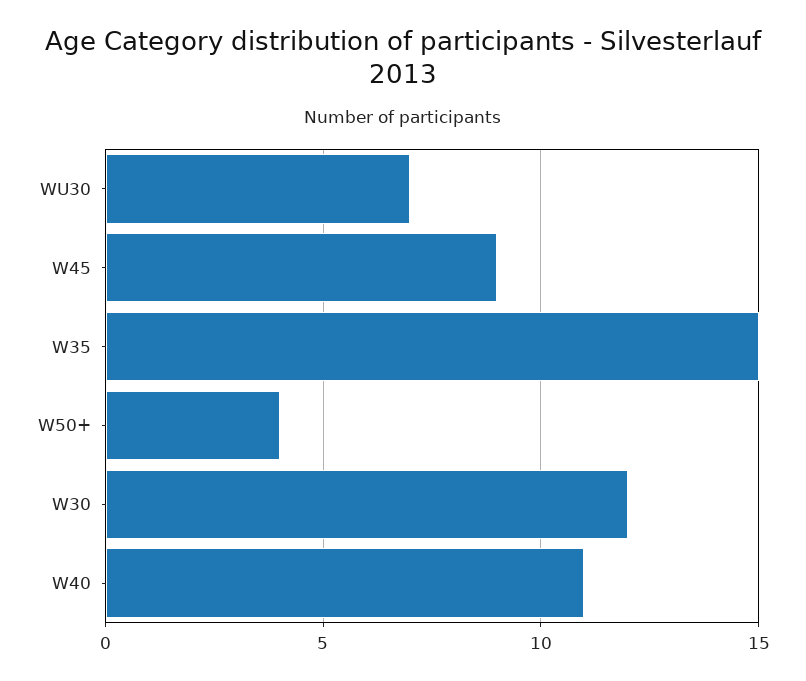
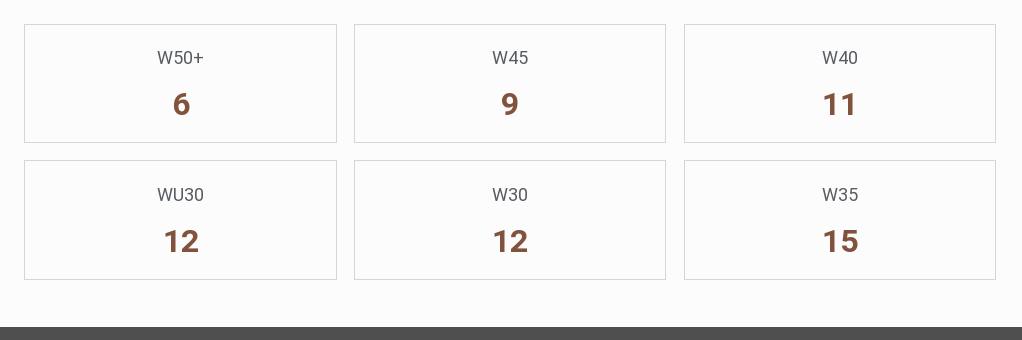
WU30: 7 -> 12
W50+: 4 -> 6

